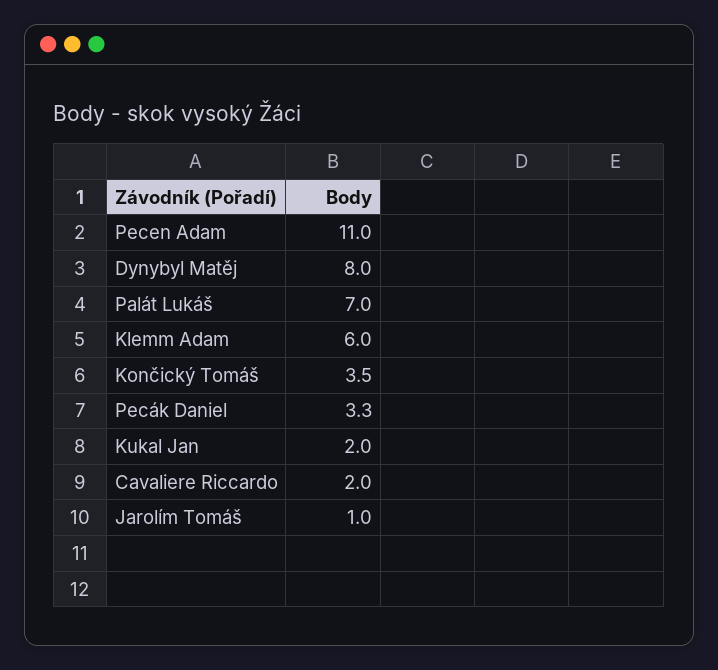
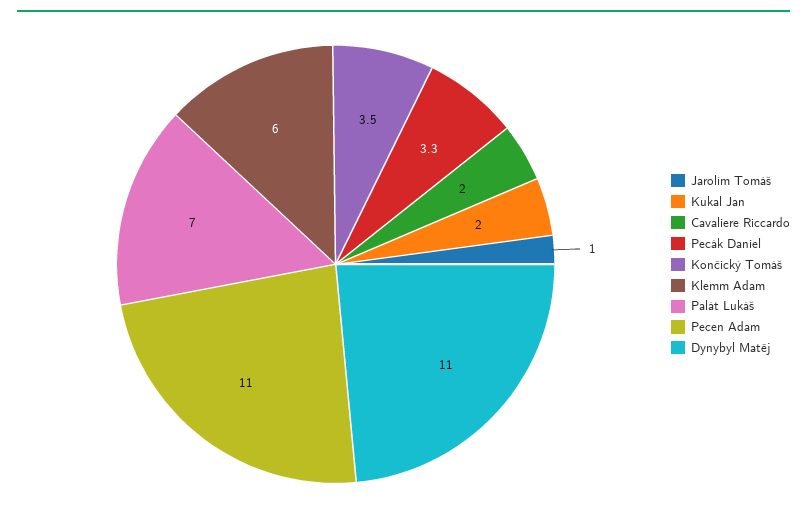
Dynybyl Matěj: 8 -> 11

